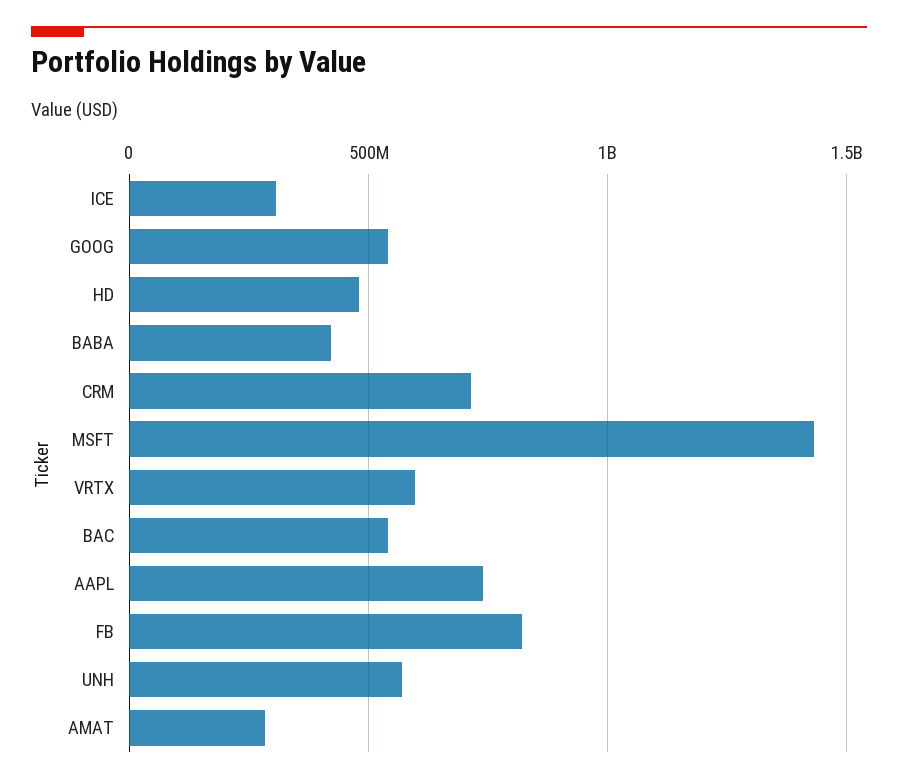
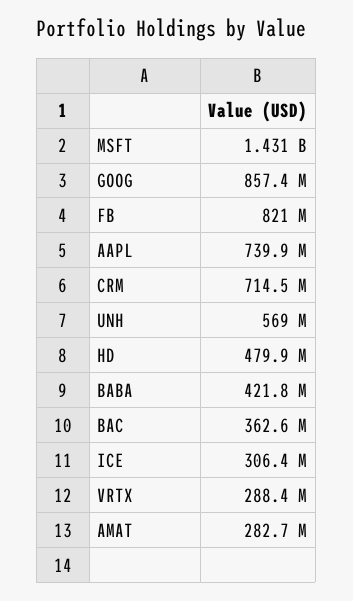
GOOG: 550000000 -> 857400000
VRTX: 600000000 -> 288400000
BAC: 550000000 -> 362600000

